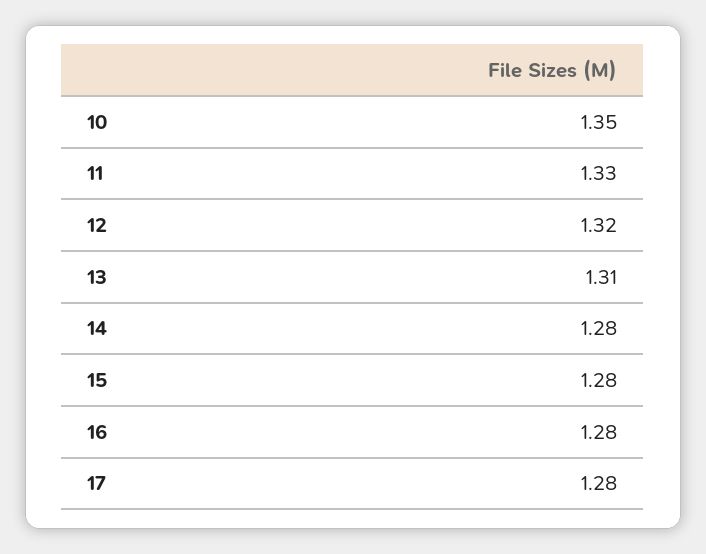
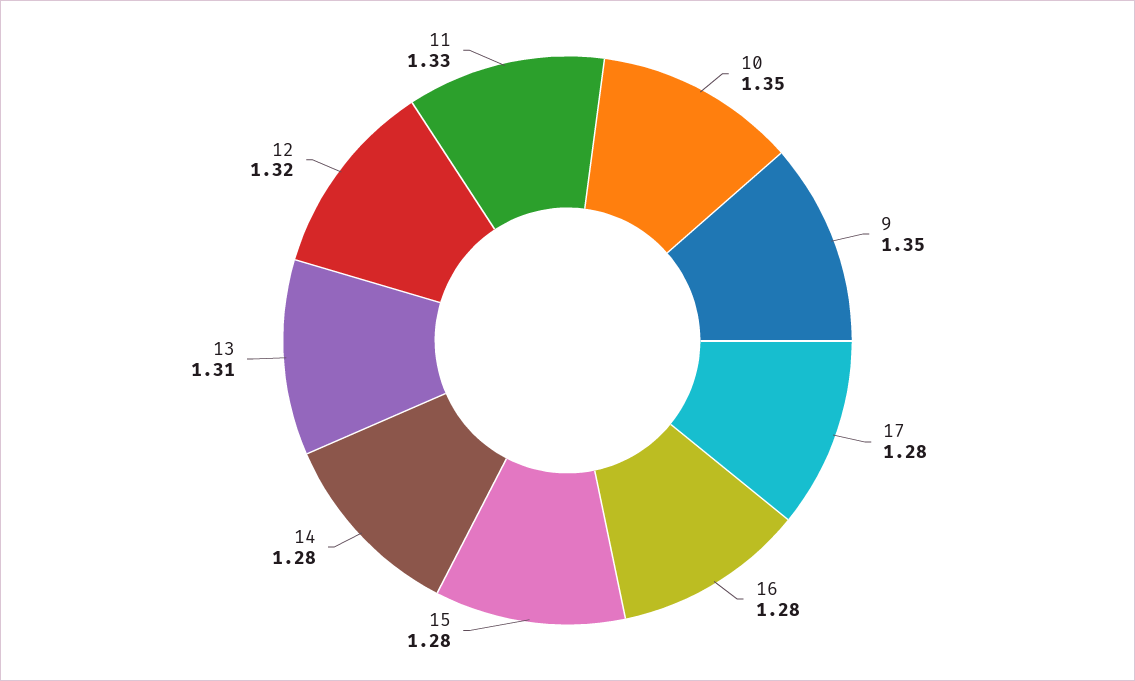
9: none -> 1.35

